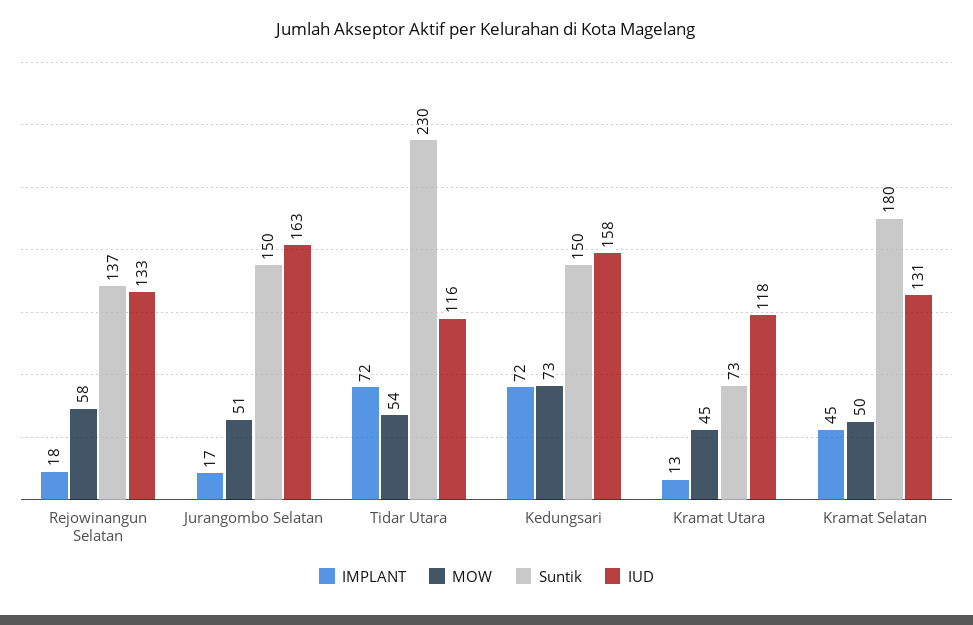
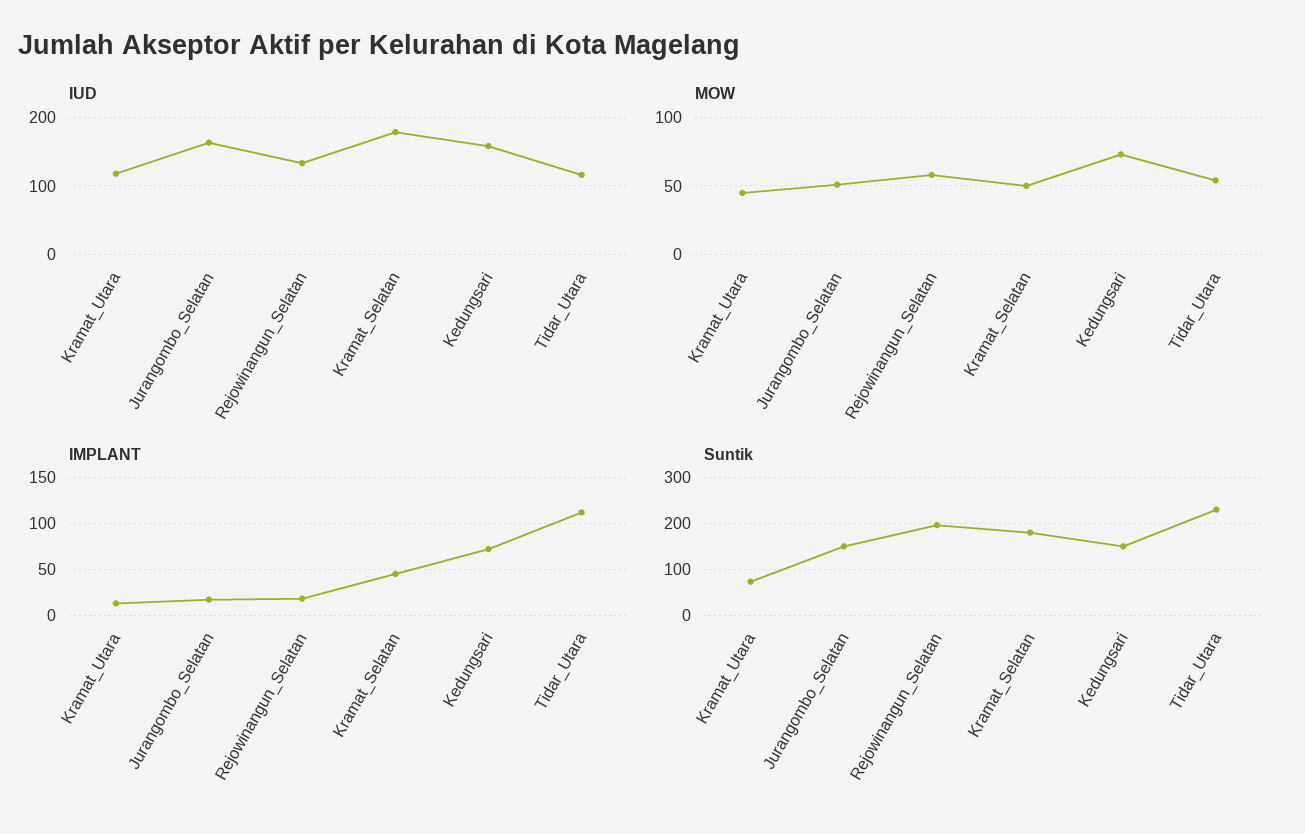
Suntik, Rejowinangun Selatan: 137 -> 200
IMPLANT, Tidar Utara: 72 -> 110
IUD, Kramat Selatan: 131 -> 180

